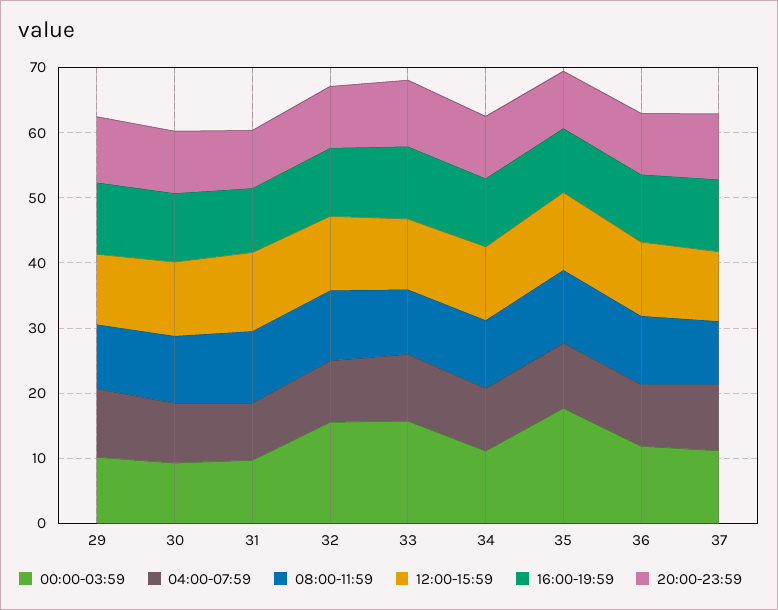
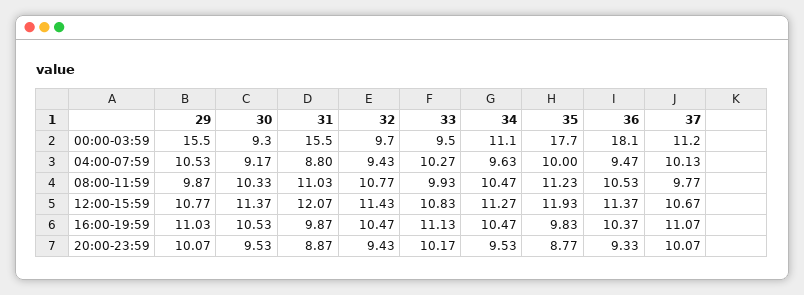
00:00-03:59, 29: 10 -> 15.5
00:00-03:59, 31: 10 -> 15.5
00:00-03:59, 32: 16 -> 9.7
00:00-03:59, 33: 16 -> 9.5
00:00-03:59, 36: 12 -> 18.1

